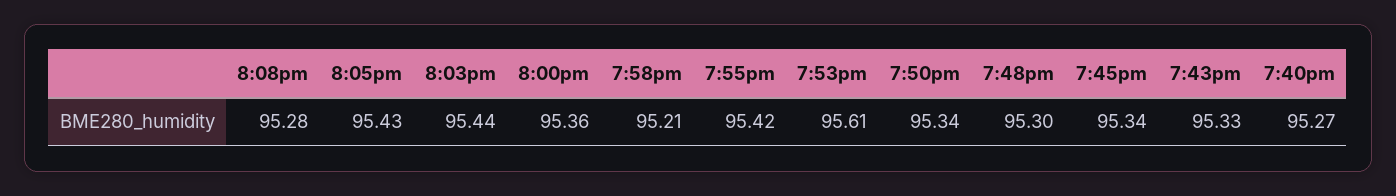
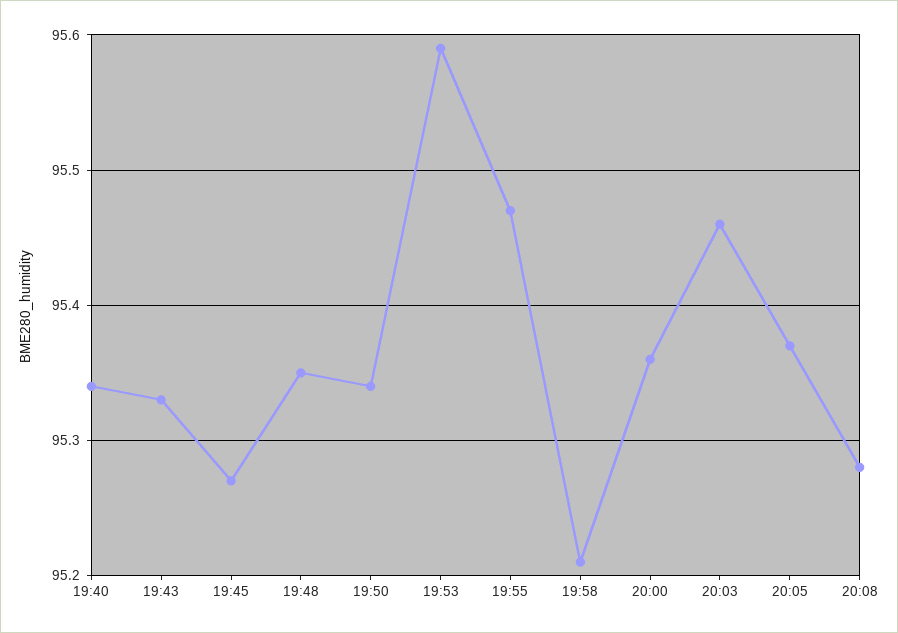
8:05pm: 95.43 -> 95.37
8:03pm: 95.44 -> 95.46
7:55pm: 95.42 -> 95.47
7:53pm: 95.61 -> 95.59
7:48pm: 95.3 -> 95.35
7:45pm: 95.34 -> 95.27
7:40pm: 95.27 -> 95.34

